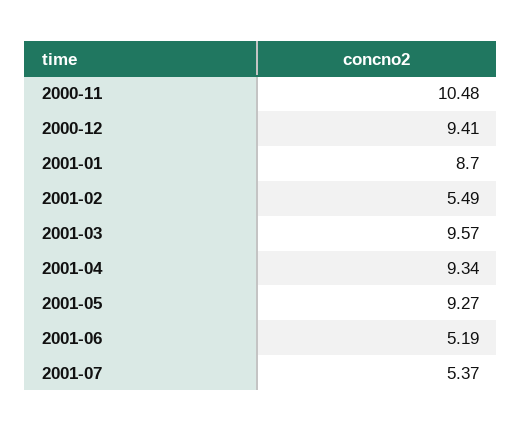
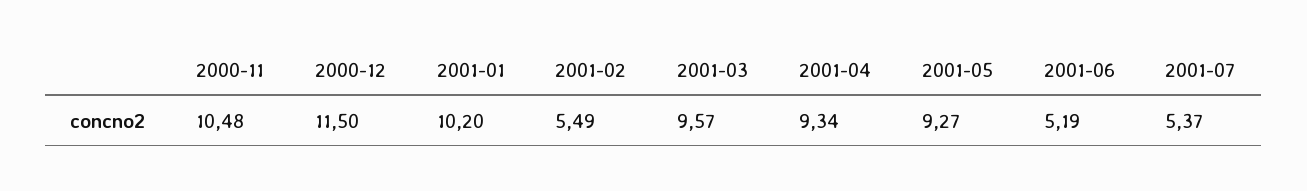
2000-12: 9.41 -> 11.5
2001-01: 8.7 -> 10.2

